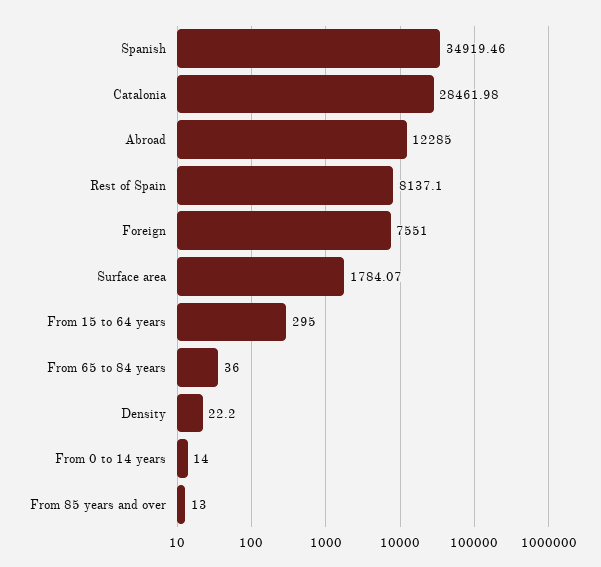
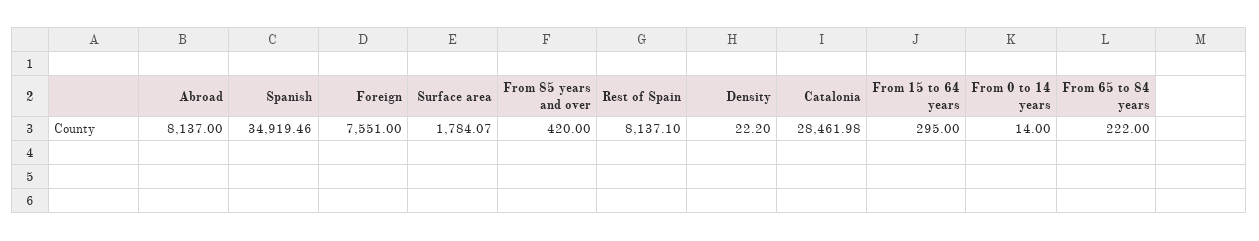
Abroad: 12285 -> 8137
From 65 to 84 years: 36 -> 222
From 85 years and over: 13 -> 420

